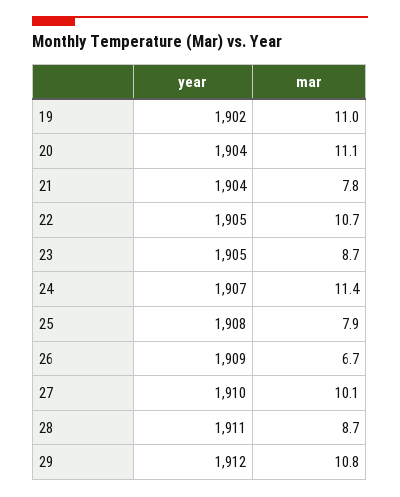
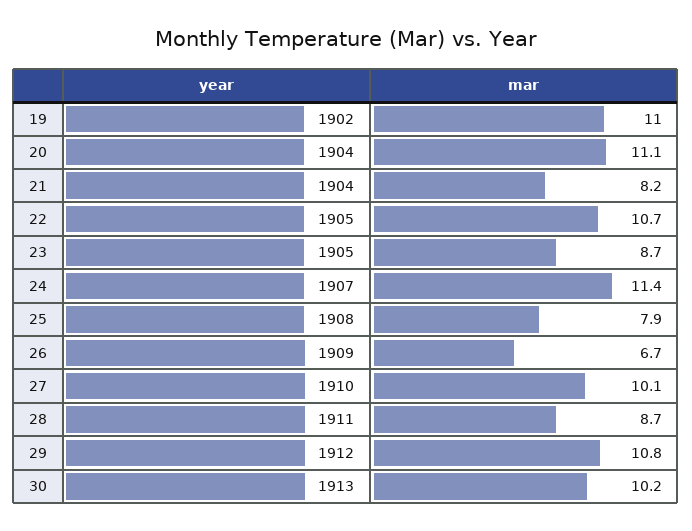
mar, 21: 7.8 -> 8.2
year, 30: none -> 1913
mar, 30: none -> 10.2

